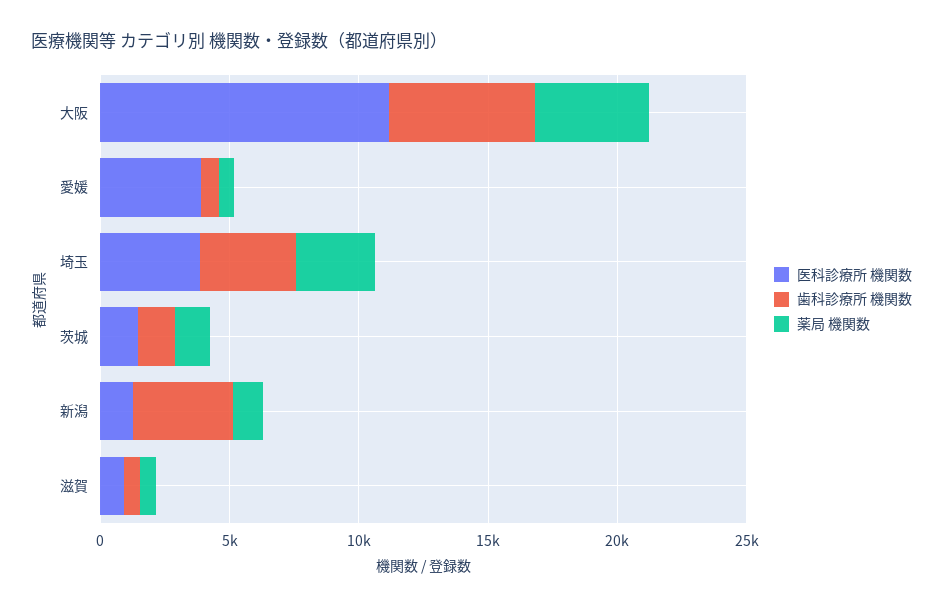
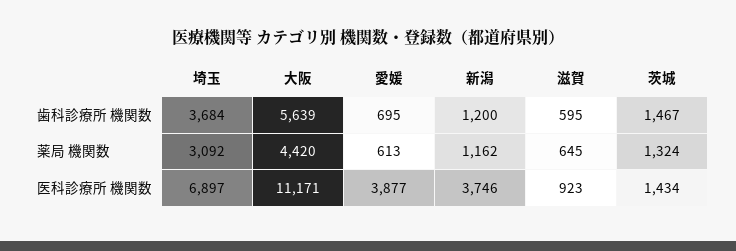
医科診療所 機関数, 埼玉: 4000 -> 6897
医科診療所 機関数, 新潟: 1000 -> 3746
歯科診療所 機関数, 新潟: 4000 -> 1200

